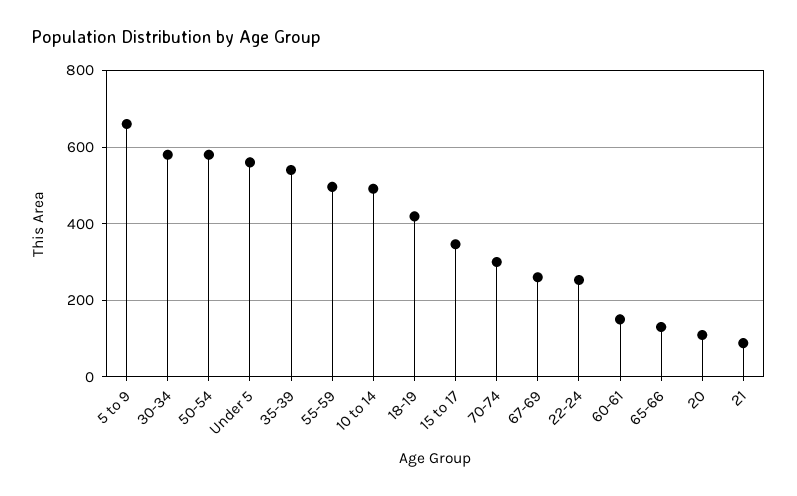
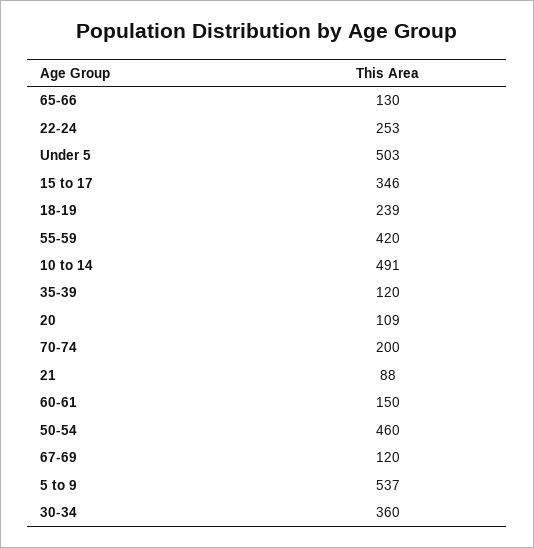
5 to 9: 660 -> 537
30-34: 580 -> 360
50-54: 580 -> 460
Under 5: 560 -> 503
35-39: 540 -> 120
55-59: 500 -> 420
18-19: 420 -> 239
70-74: 300 -> 200
67-69: 260 -> 120

